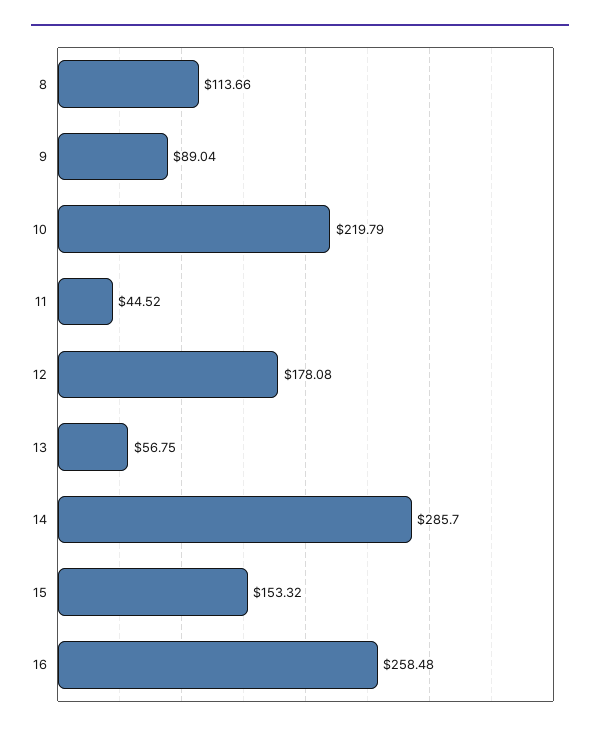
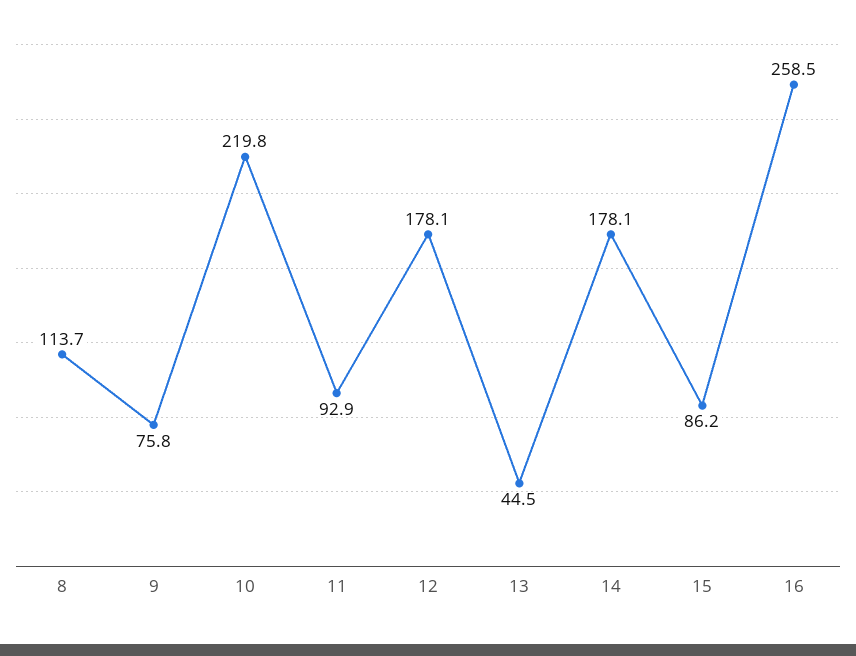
9: 89.04 -> 75.8
11: 44.52 -> 92.9
13: 56.75 -> 44.5
14: 285.7 -> 178.1
15: 153.32 -> 86.2

